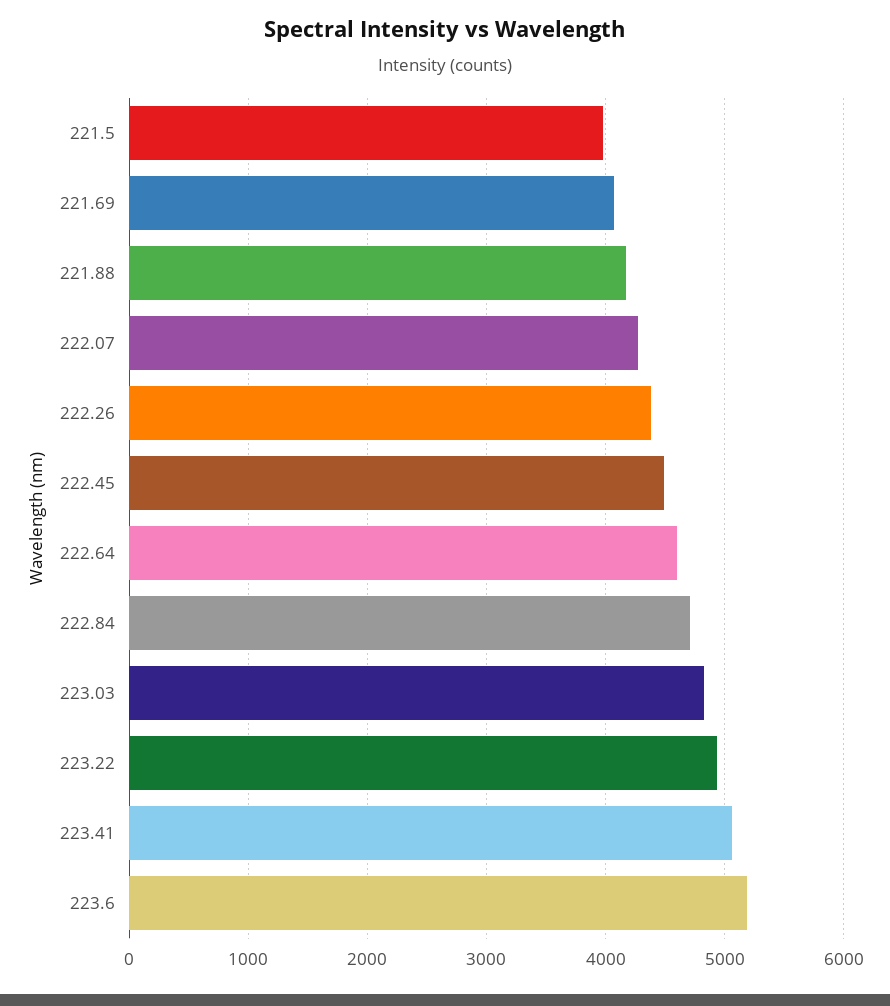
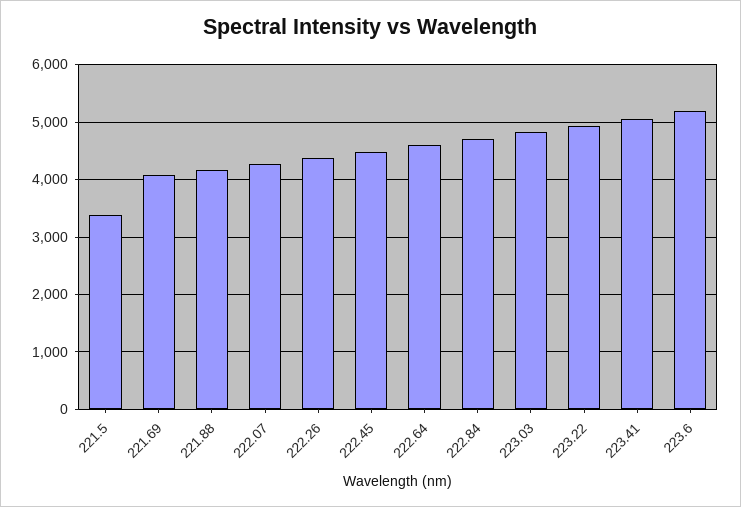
221.5: 4000 -> 3400

